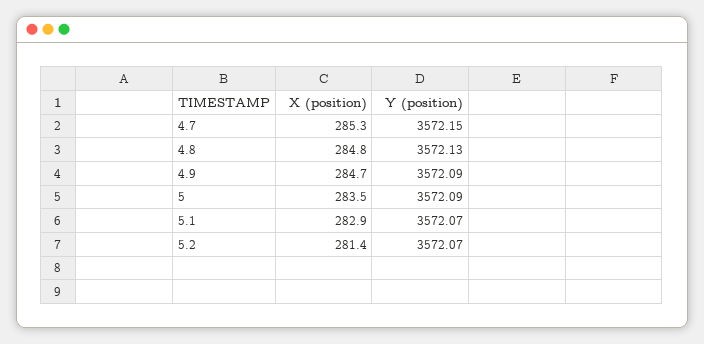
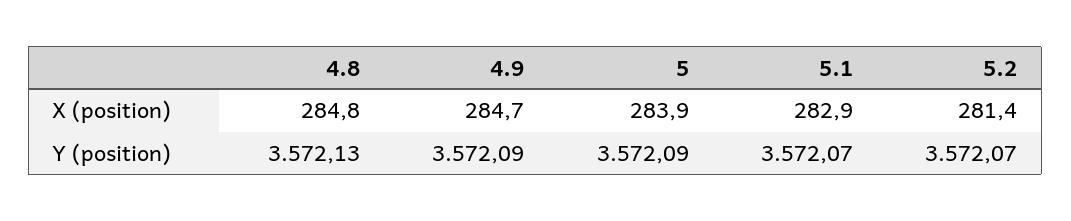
X (position), 4.7: 285.3 -> none
Y (position), 4.7: 3572.15 -> none
X (position), 5: 283.5 -> 283.9

